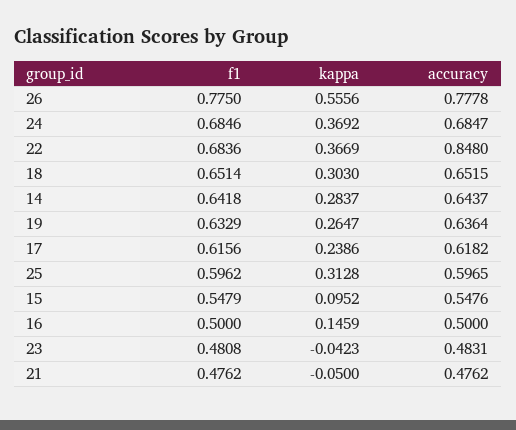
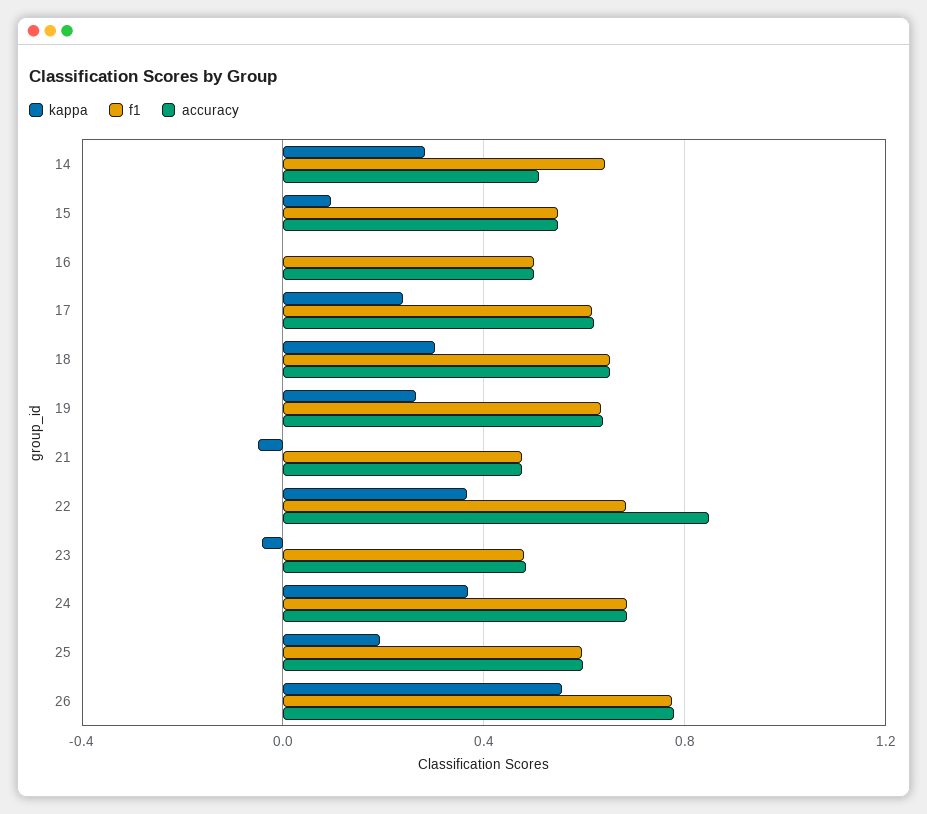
accuracy, 14: 0.6437 -> 0.5
kappa, 25: 0.3128 -> 0.2
kappa, 16: 0.1459 -> 0

